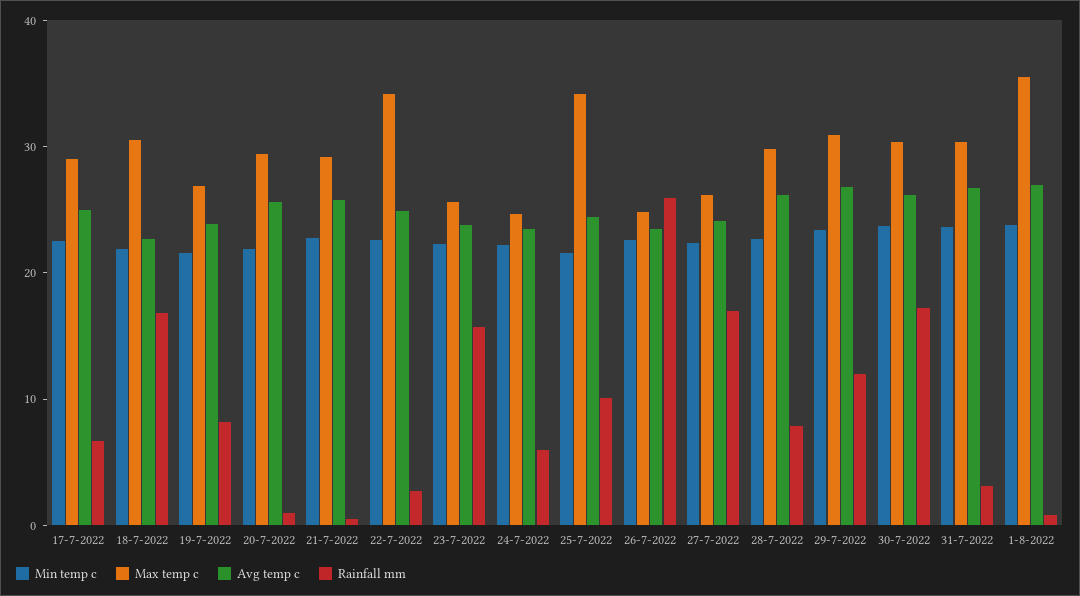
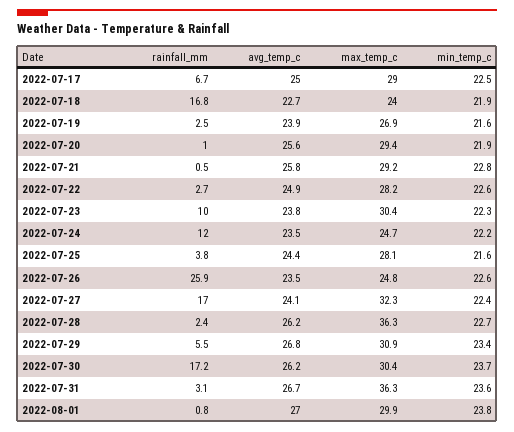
Max temp c, 18-7-2022: 30 -> 24
Rainfall mm, 19-7-2022: 8 -> 2.5
Max temp c, 22-7-2022: 34 -> 28.2
Max temp c, 23-7-2022: 26 -> 30.4
Rainfall mm, 23-7-2022: 16 -> 10
Rainfall mm, 24-7-2022: 6 -> 12
Max temp c, 25-7-2022: 34 -> 28.1
Rainfall mm, 25-7-2022: 10 -> 3.8
Max temp c, 27-7-2022: 26 -> 32.3
Max temp c, 28-7-2022: 30 -> 36.3
Rainfall mm, 28-7-2022: 8 -> 2.4
Rainfall mm, 29-7-2022: 12 -> 5.5
Max temp c, 31-7-2022: 30 -> 36.3
Max temp c, 1-8-2022: 36 -> 29.9

